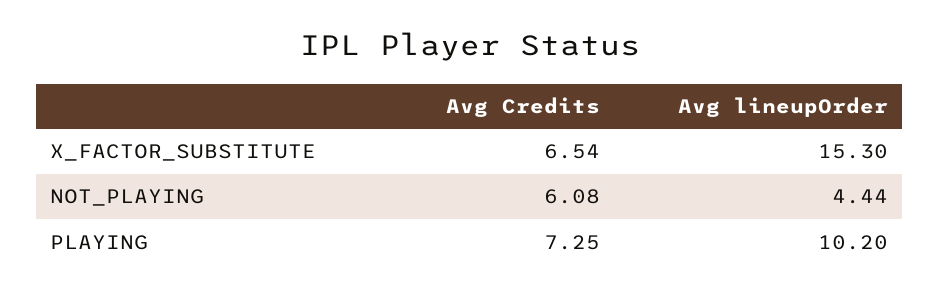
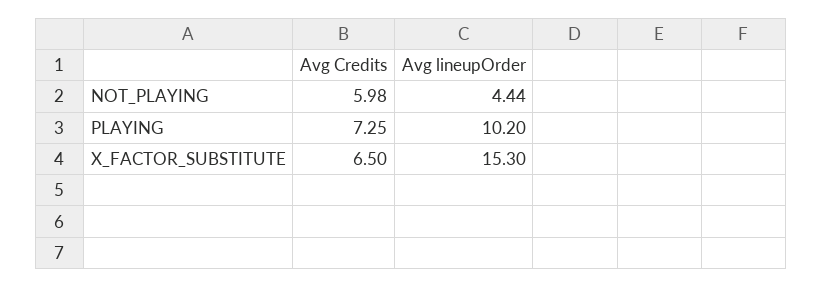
Avg Credits, X_FACTOR_SUBSTITUTE: 6.54 -> 6.5
Avg Credits, NOT_PLAYING: 6.08 -> 5.98

